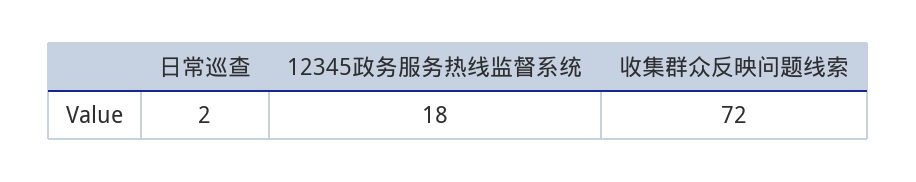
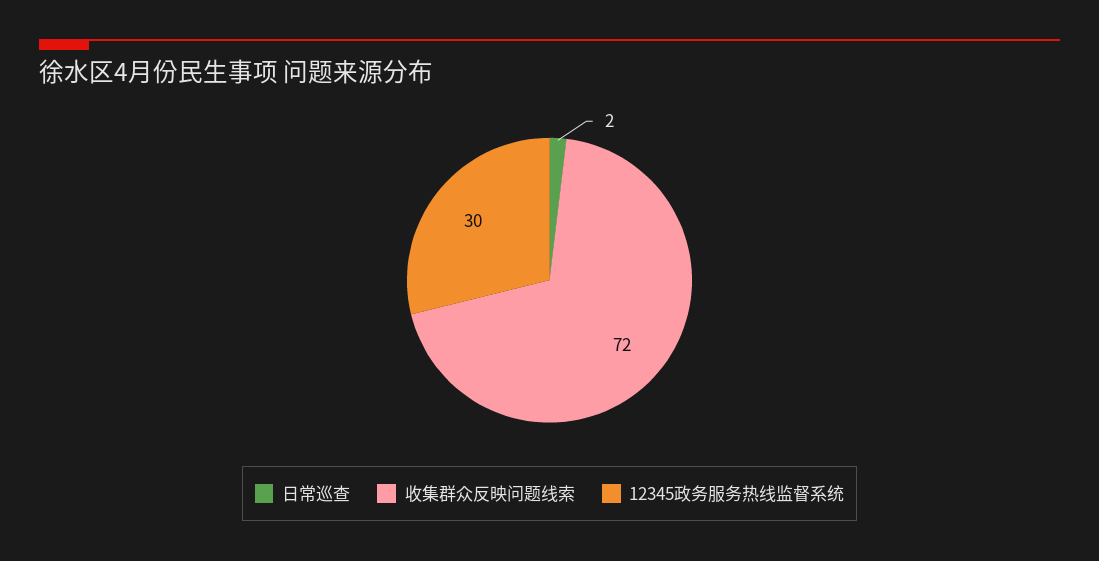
12345政务服务热线监督系统: 18 -> 30

